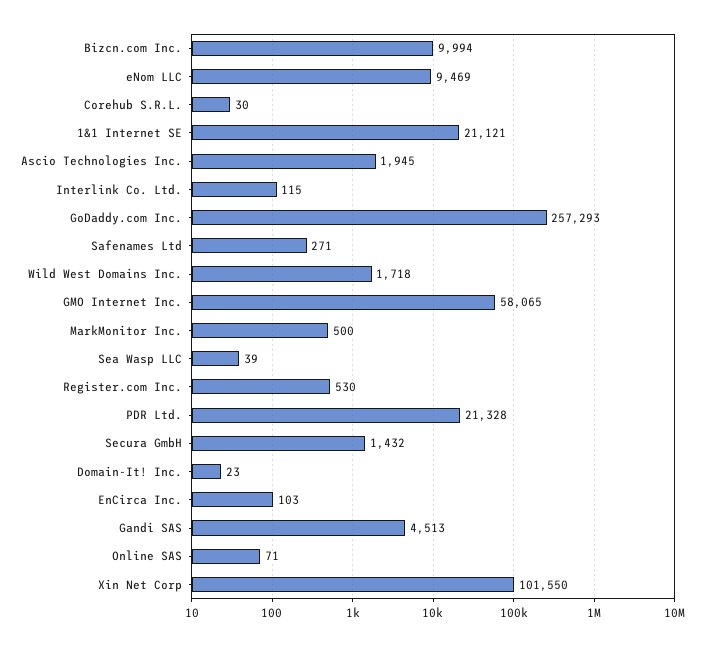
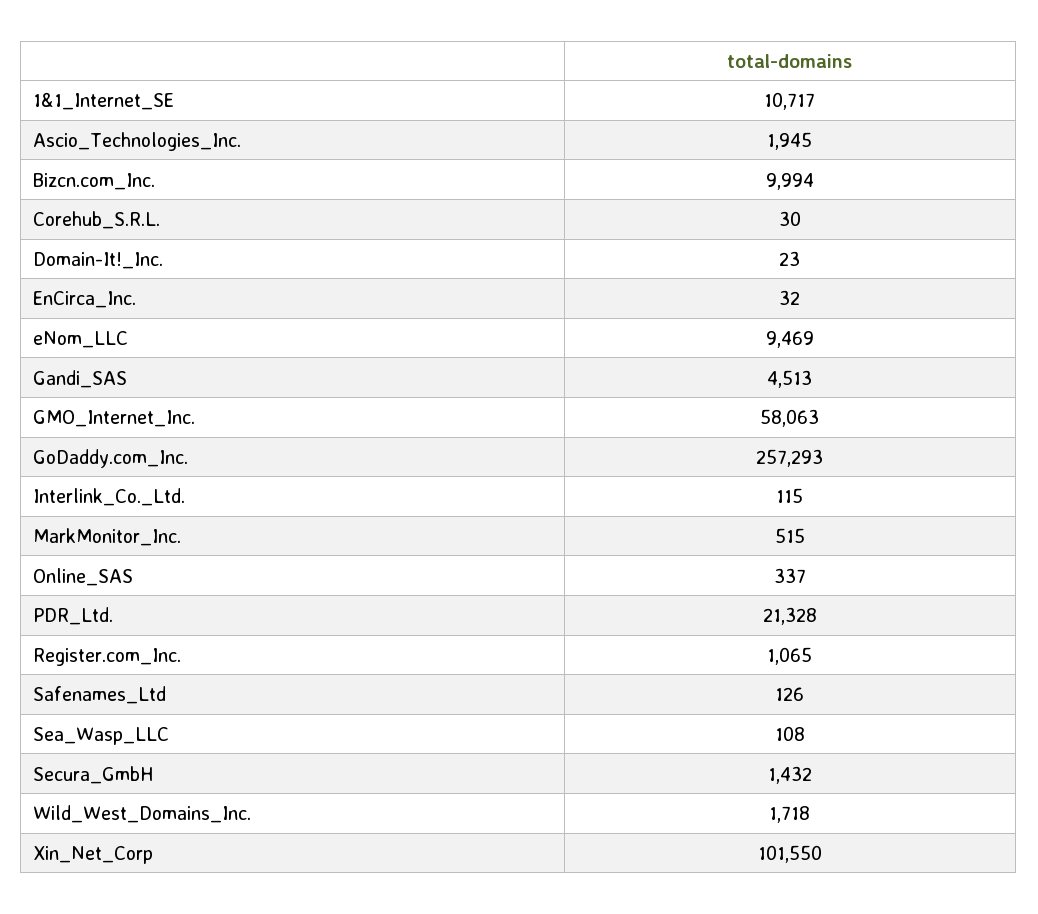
1&1 Internet SE: 21121 -> 10717
Safenames Ltd: 271 -> 126
GMO Internet Inc.: 58065 -> 58063
MarkMonitor Inc.: 500 -> 515
Sea Wasp LLC: 39 -> 108
Register.com Inc.: 530 -> 1065
EnCirca Inc.: 103 -> 32
Online SAS: 71 -> 337

